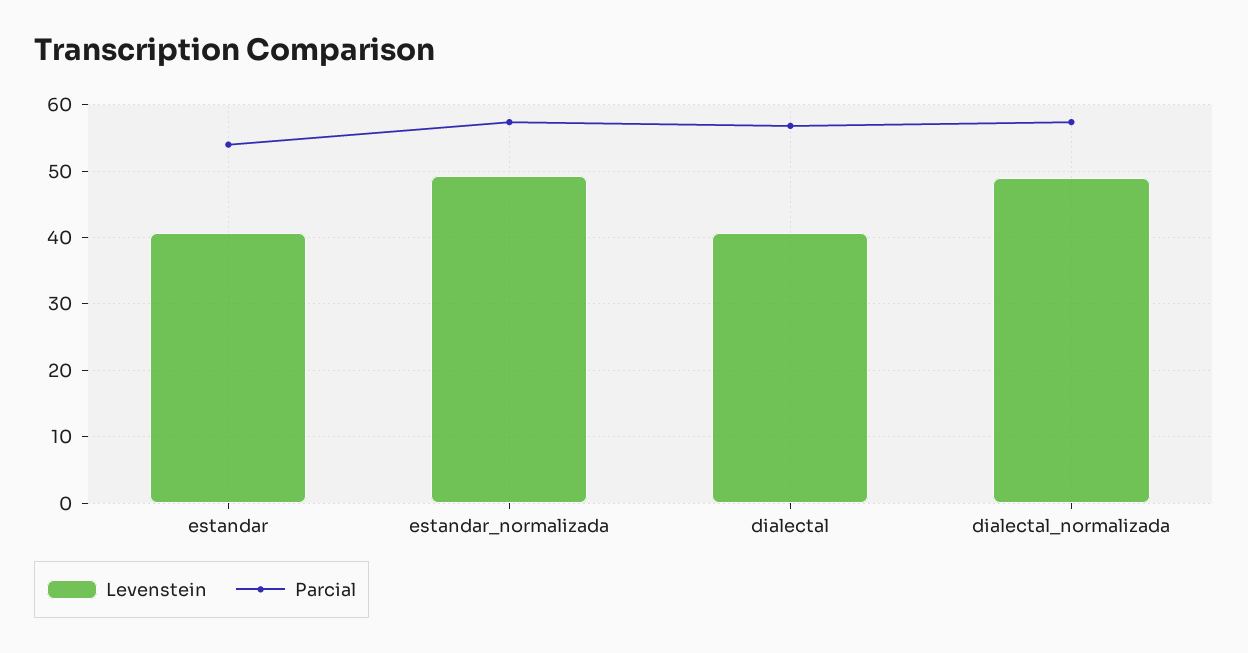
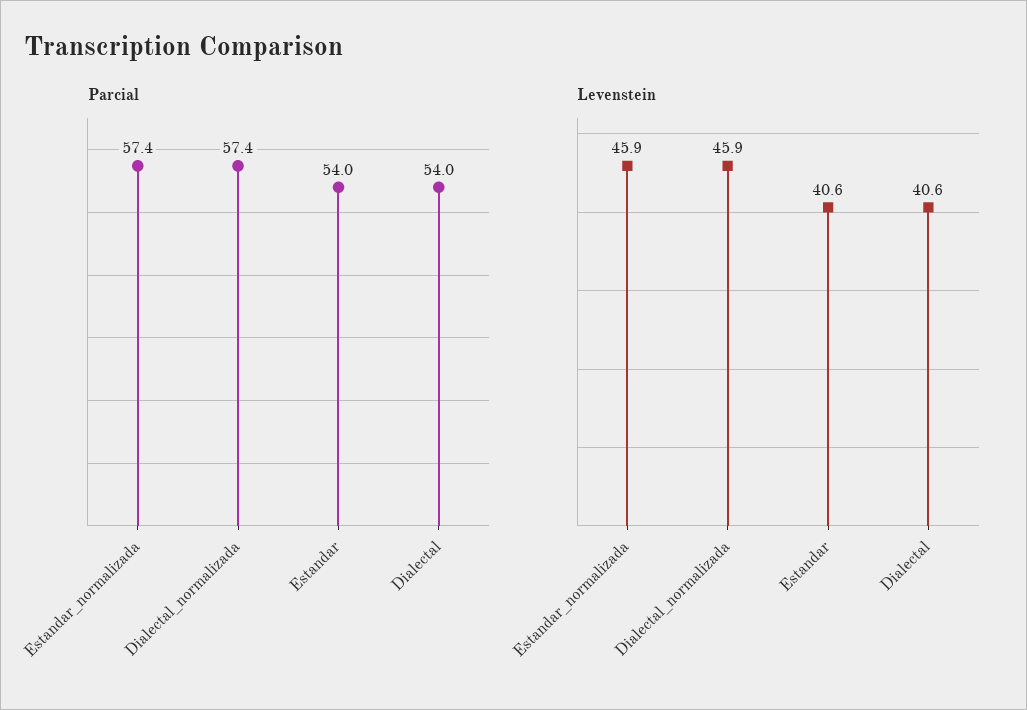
Levenstein, estandar_normalizada: 49 -> 45.9
Parcial, dialectal: 57 -> 54
Levenstein, dialectal_normalizada: 49 -> 45.9

